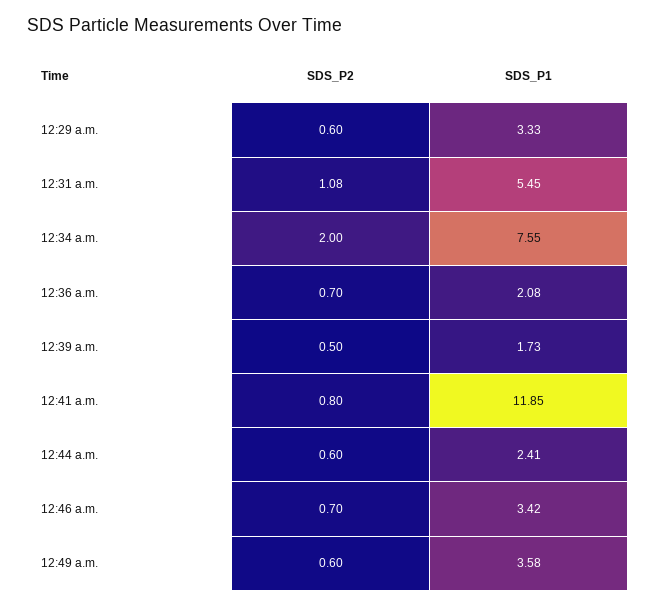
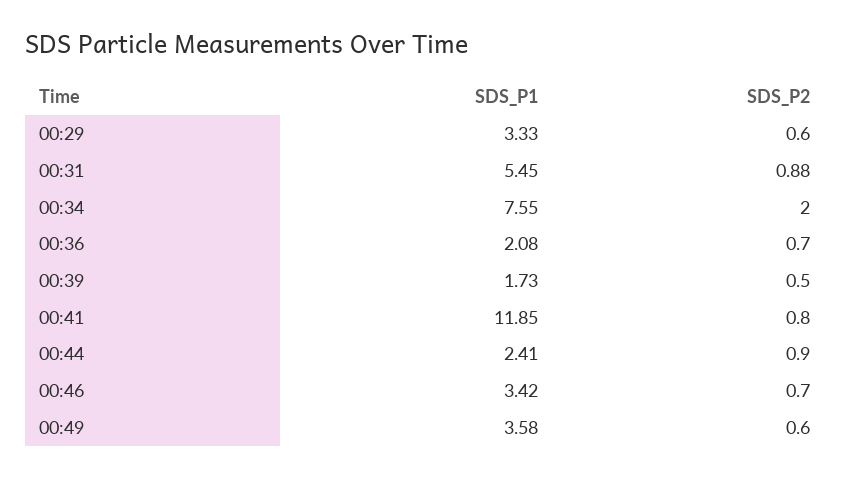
SDS_P2, 12:31 a.m.: 1.08 -> 0.88
SDS_P2, 12:44 a.m.: 0.6 -> 0.9

